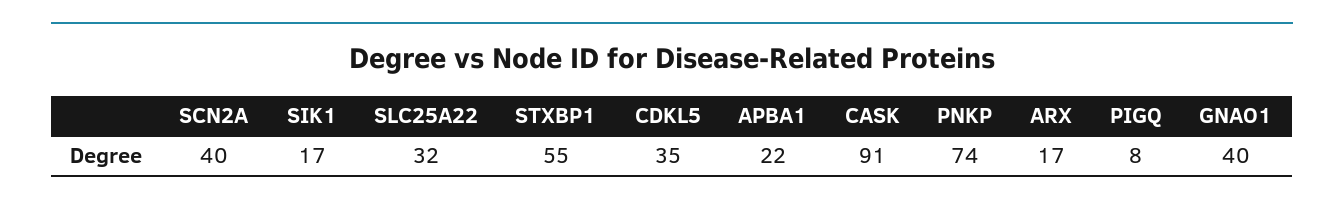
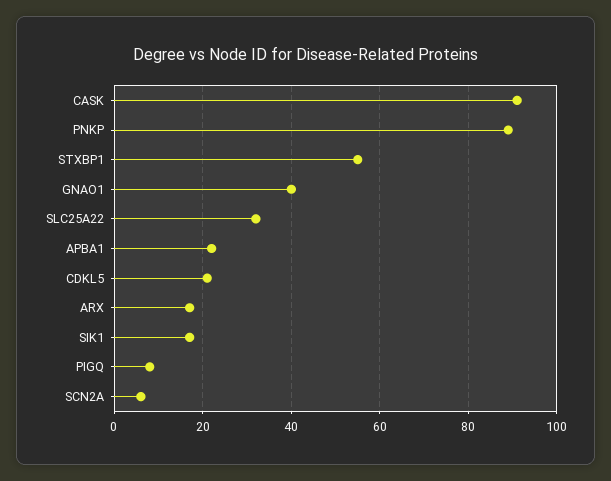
SCN2A: 40 -> 5
CDKL5: 35 -> 20
PNKP: 74 -> 90

